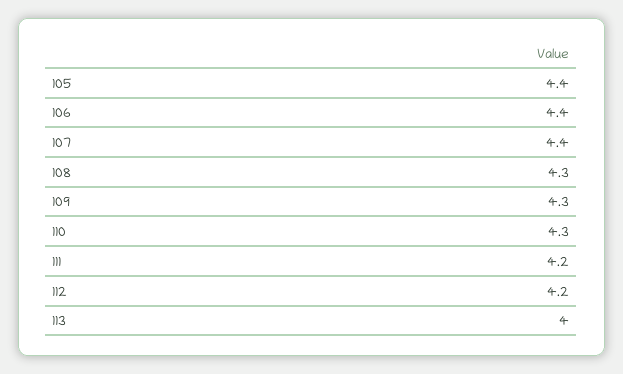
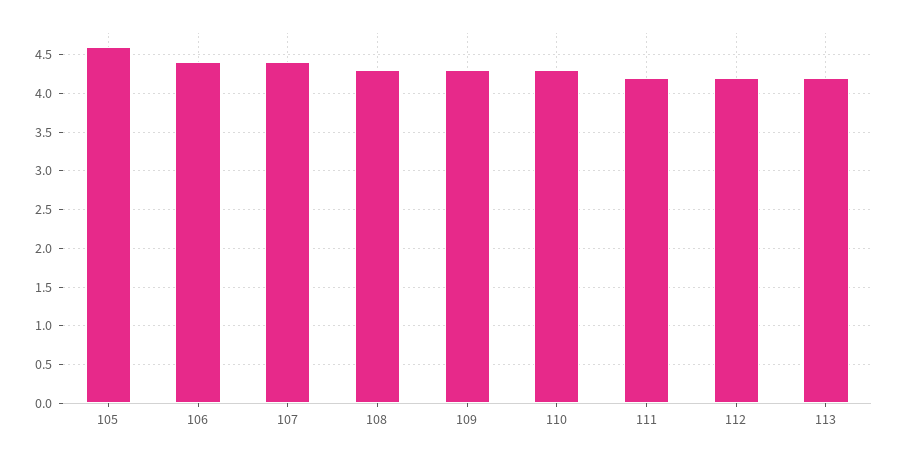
105: 4.4 -> 4.6
113: 4 -> 4.2

